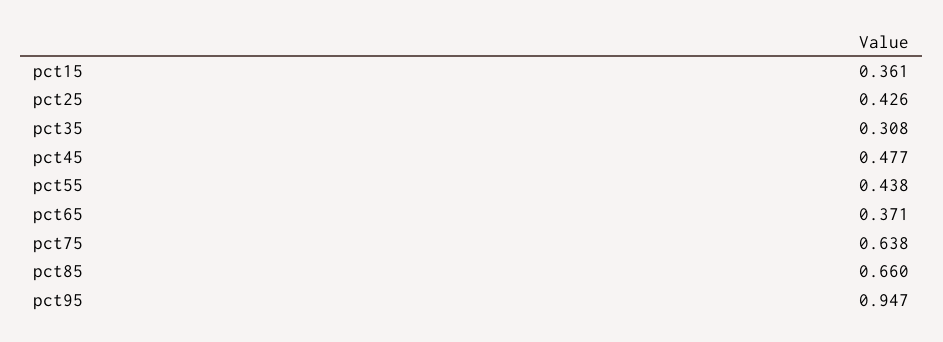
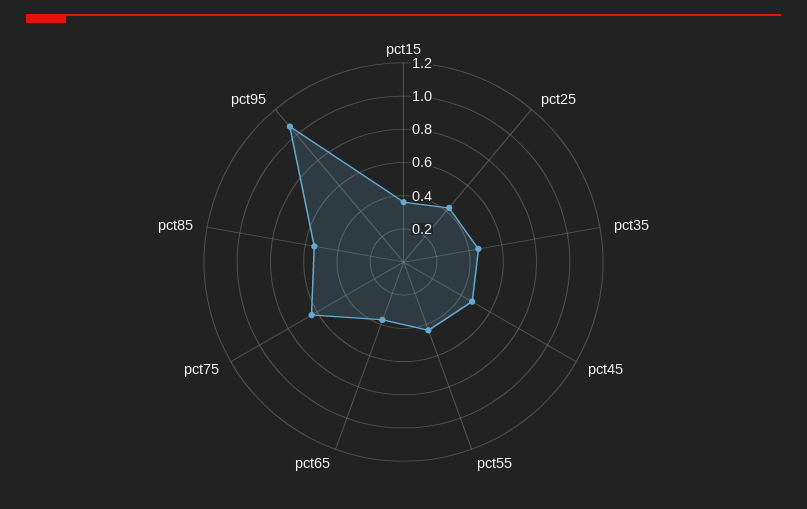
pct35: 0.308 -> 0.45
pct85: 0.66 -> 0.55
pct95: 0.947 -> 1.05

